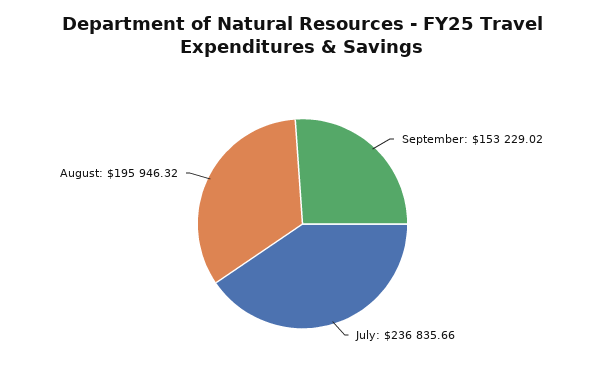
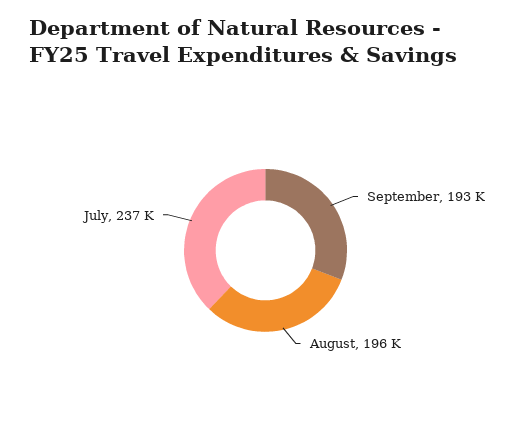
September: 153229.02 -> 193000

